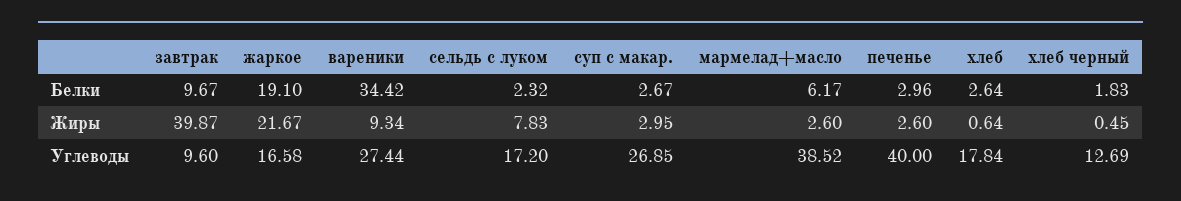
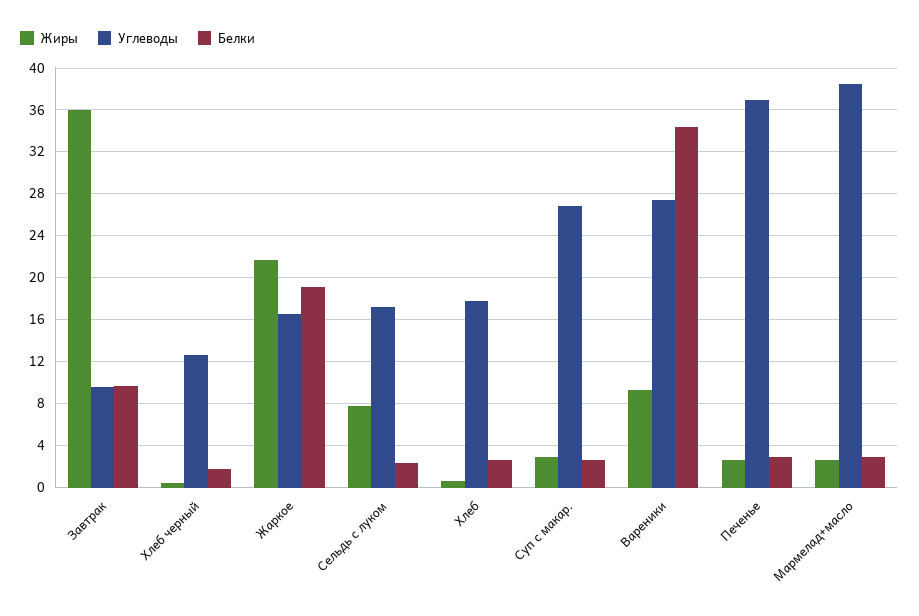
Белки, мармелад+масло: 6.17 -> 3
Жиры, завтрак: 39.87 -> 36
Углеводы, печенье: 40 -> 37

